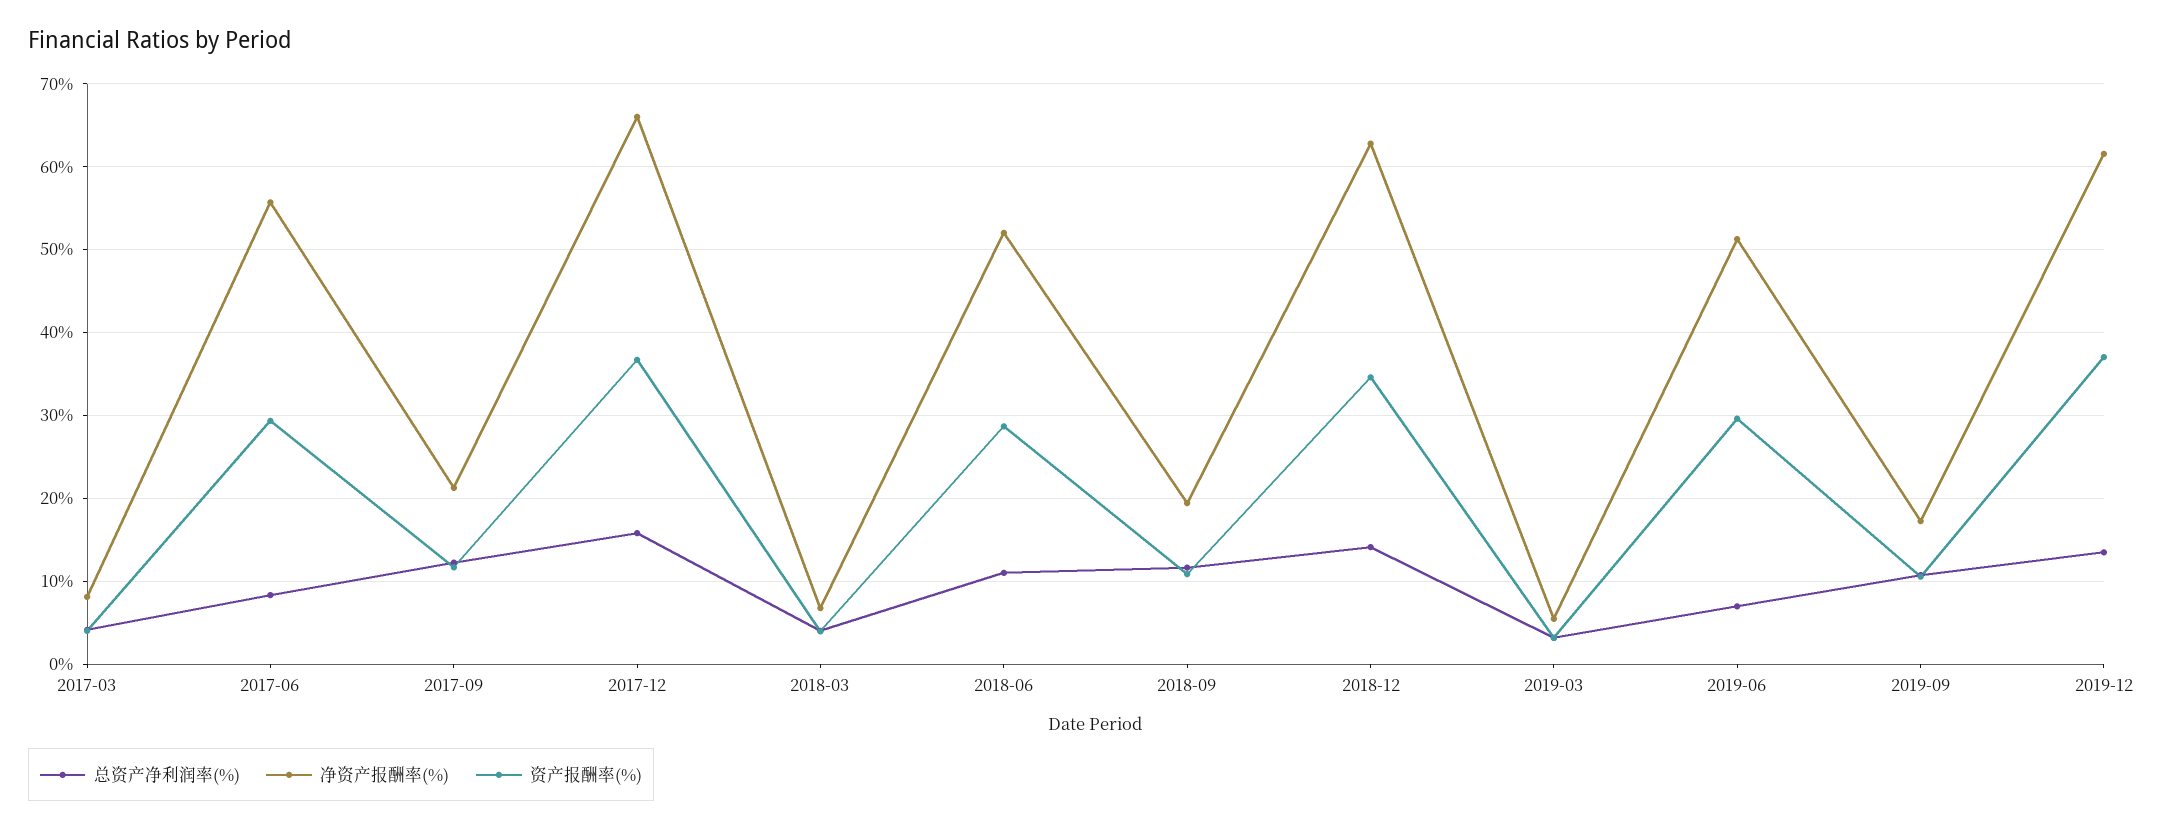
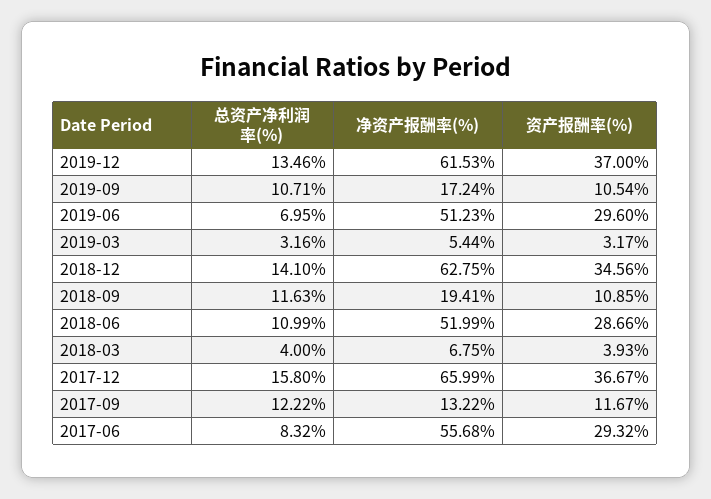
总资产净利润率(%), 2017-03: 4 -> none
净资产报酬率(%), 2017-03: 8 -> none
资产报酬率(%), 2017-03: 4 -> none
净资产报酬率(%), 2017-09: 21 -> 13.22

